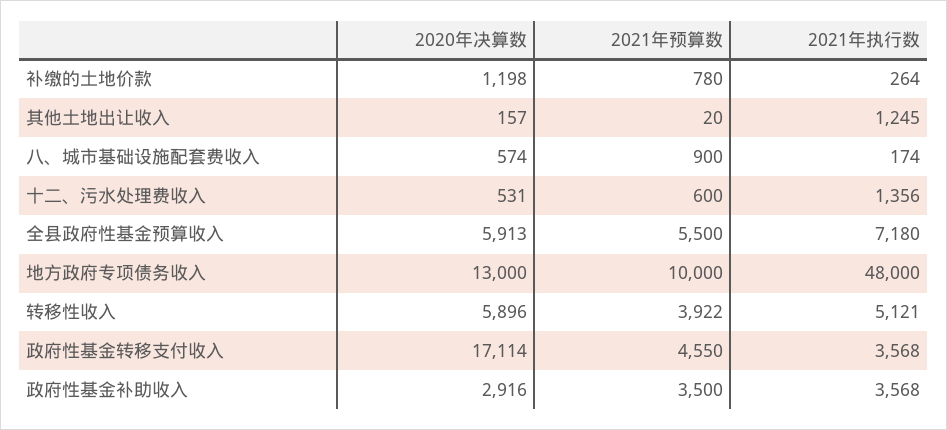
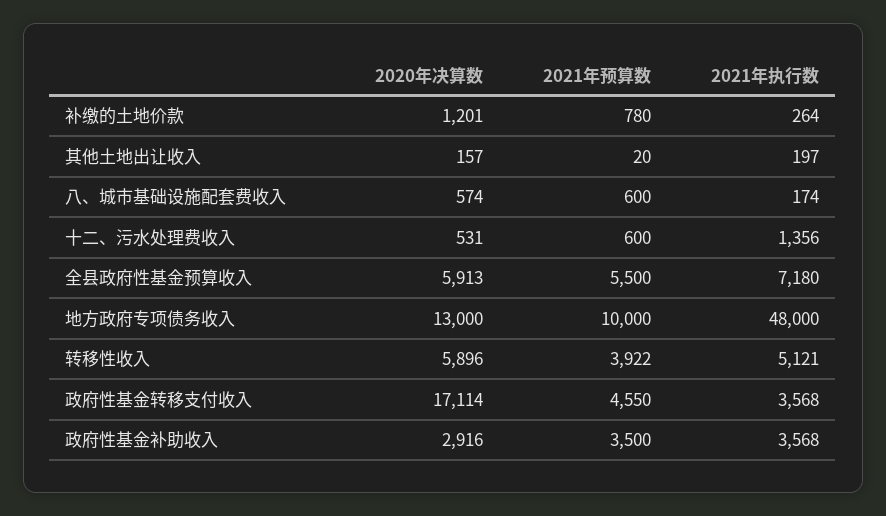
2020年决算数, 补缴的土地价款: 1198 -> 1201
2021年执行数, 其他土地出让收入: 1245 -> 197
2021年预算数, 八、城市基础设施配套费收入: 900 -> 600

